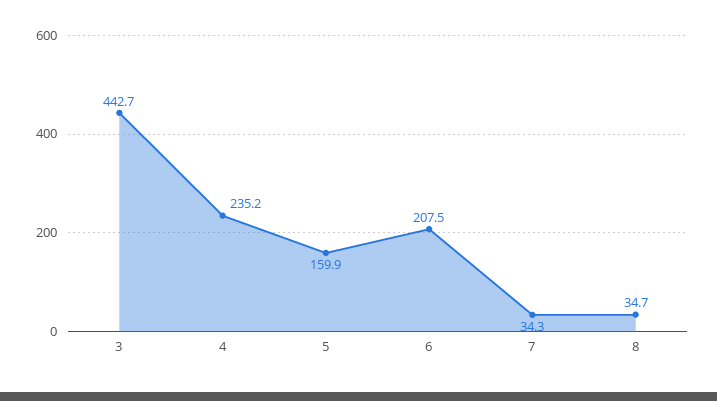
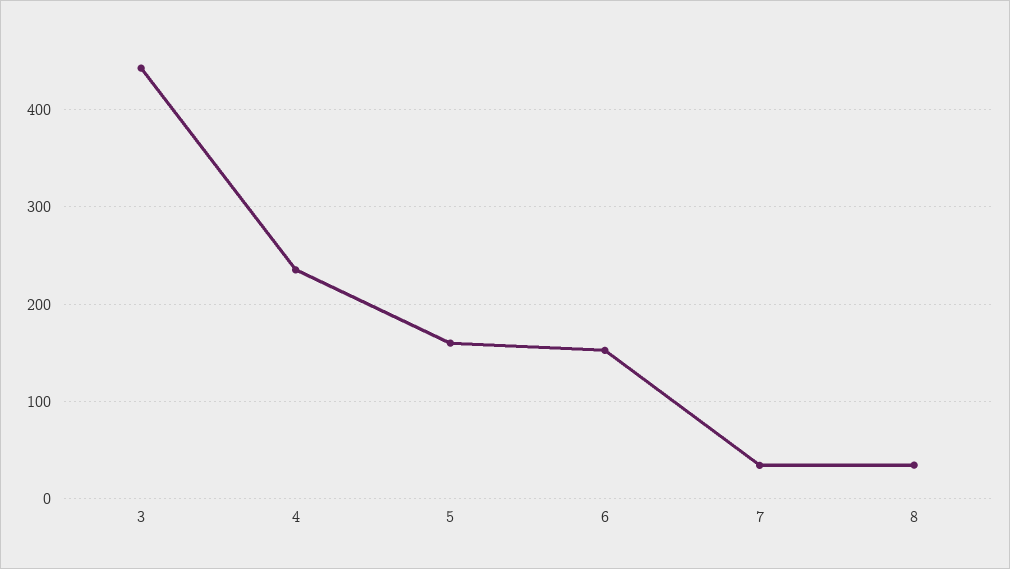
6: 207.5 -> 150

